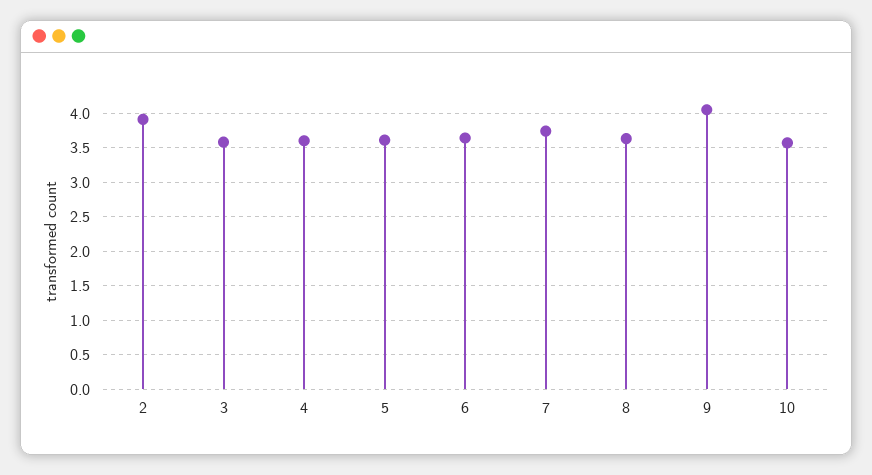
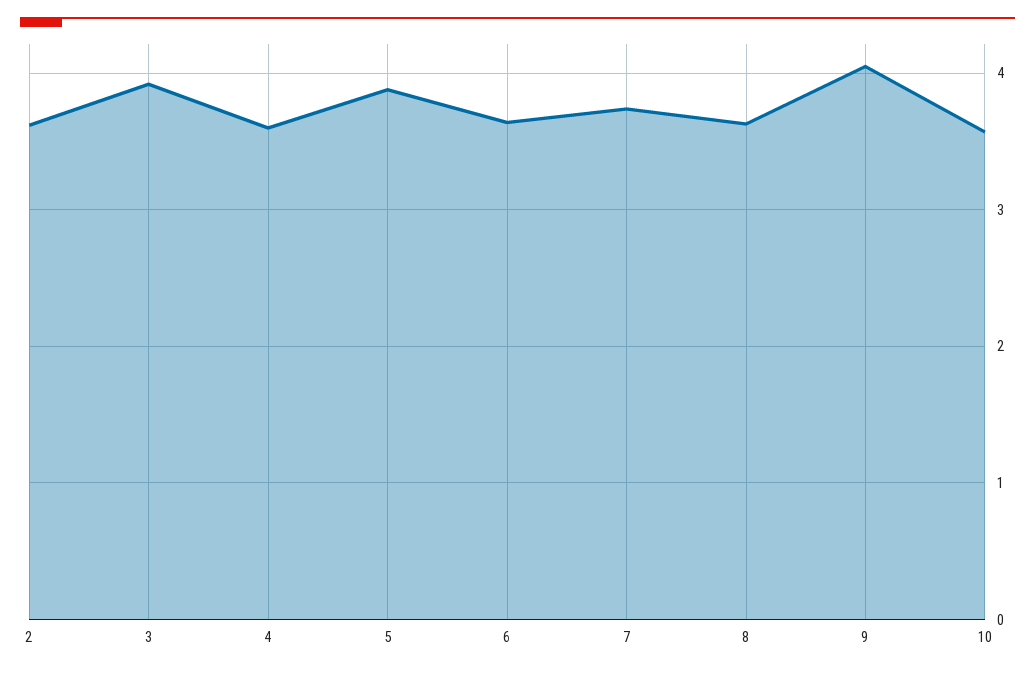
2: 3.9 -> 3.6
3: 3.6 -> 3.9
5: 3.6 -> 3.9

